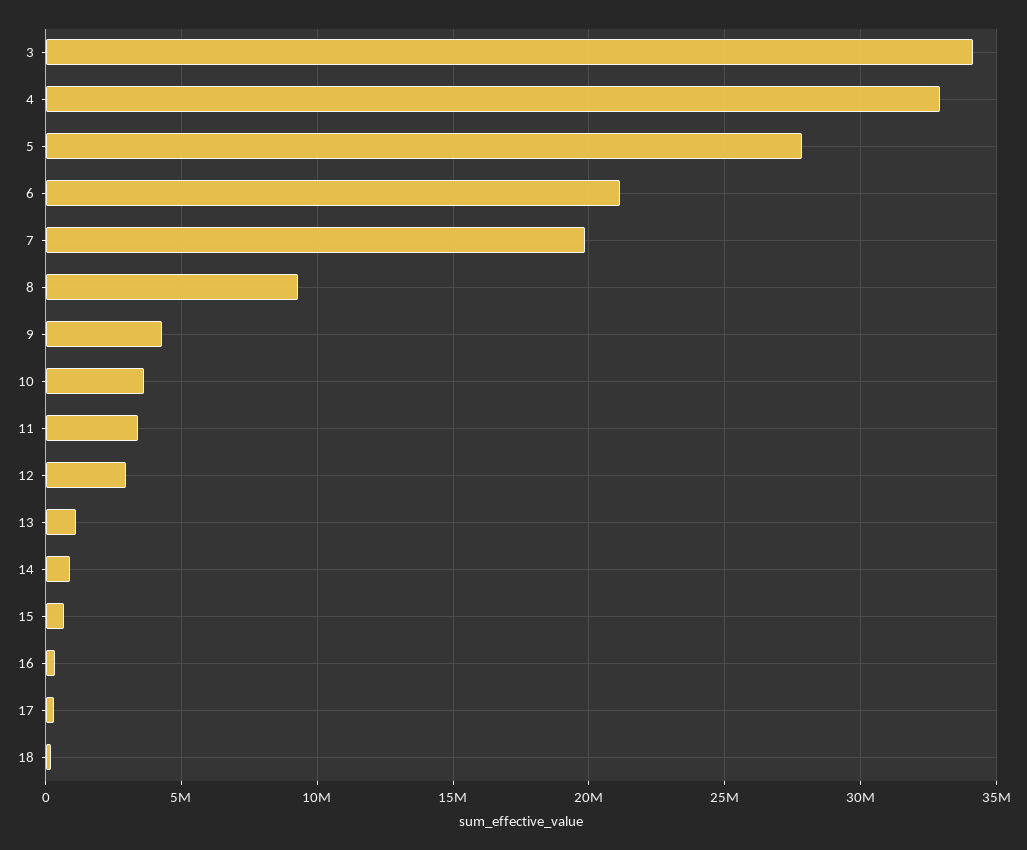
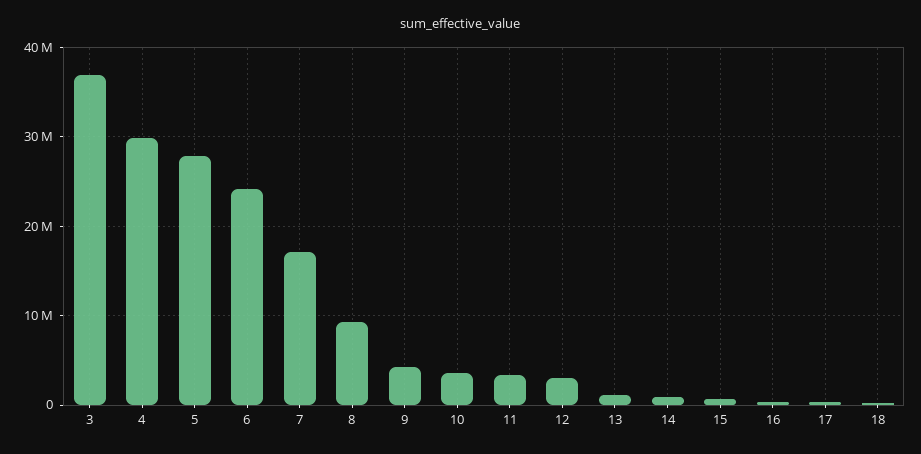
3: 34000000 -> 37000000
4: 33000000 -> 30000000
6: 21000000 -> 24000000
7: 20000000 -> 17000000

